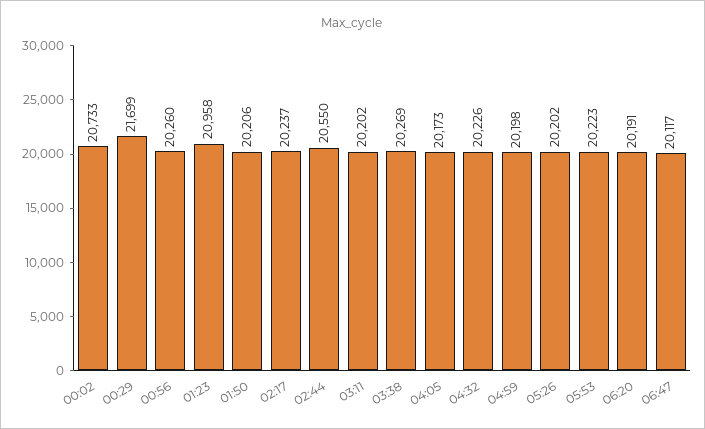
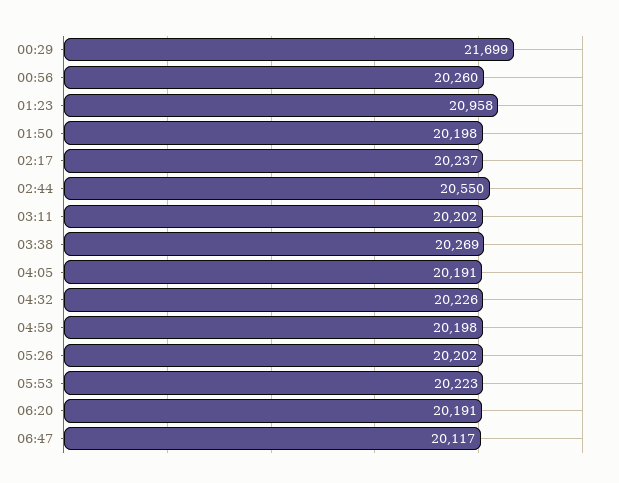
00:02: 20733 -> none
01:50: 20206 -> 20198
04:05: 20173 -> 20191

